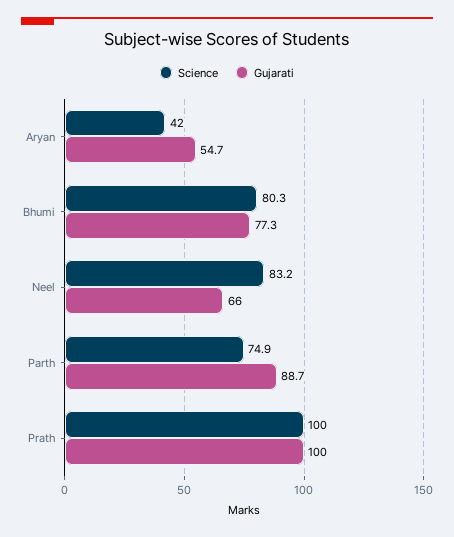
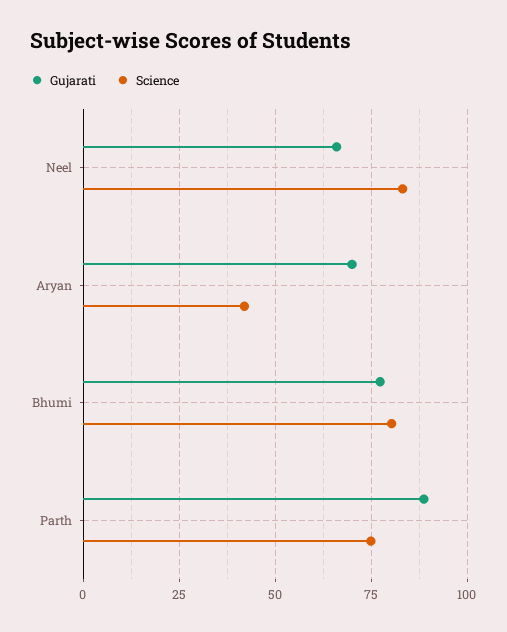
Gujarati, Aryan: 54.7 -> 70
Science, Prath: 100 -> none
Gujarati, Prath: 100 -> none

